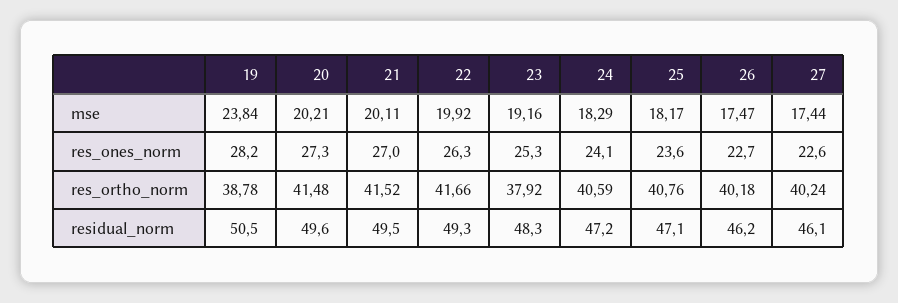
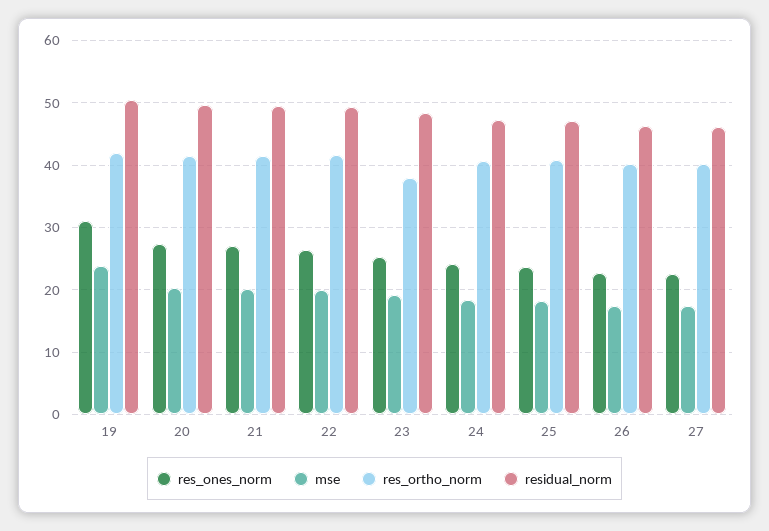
res_ones_norm, 19: 28.2 -> 31
res_ortho_norm, 19: 38.78 -> 42

